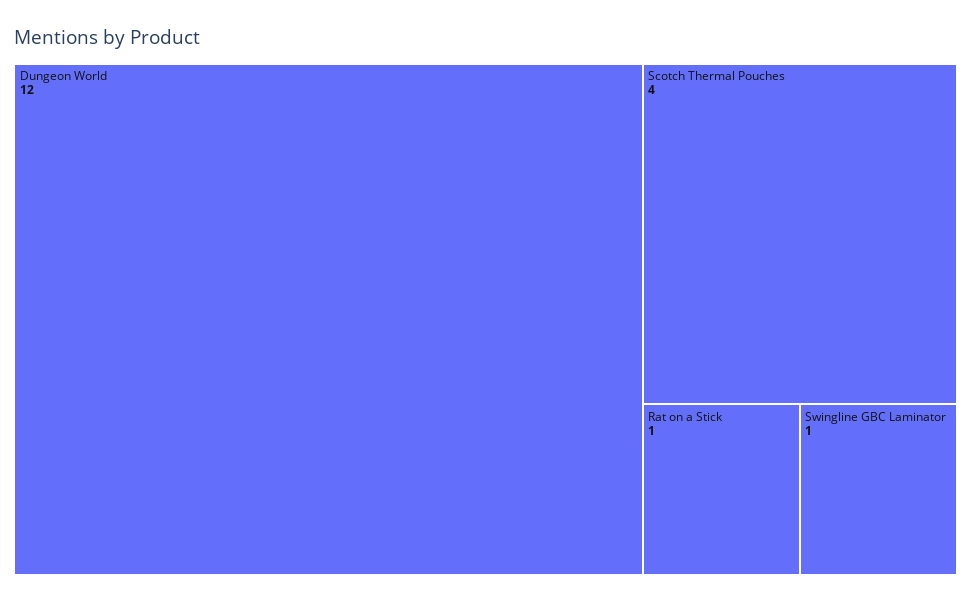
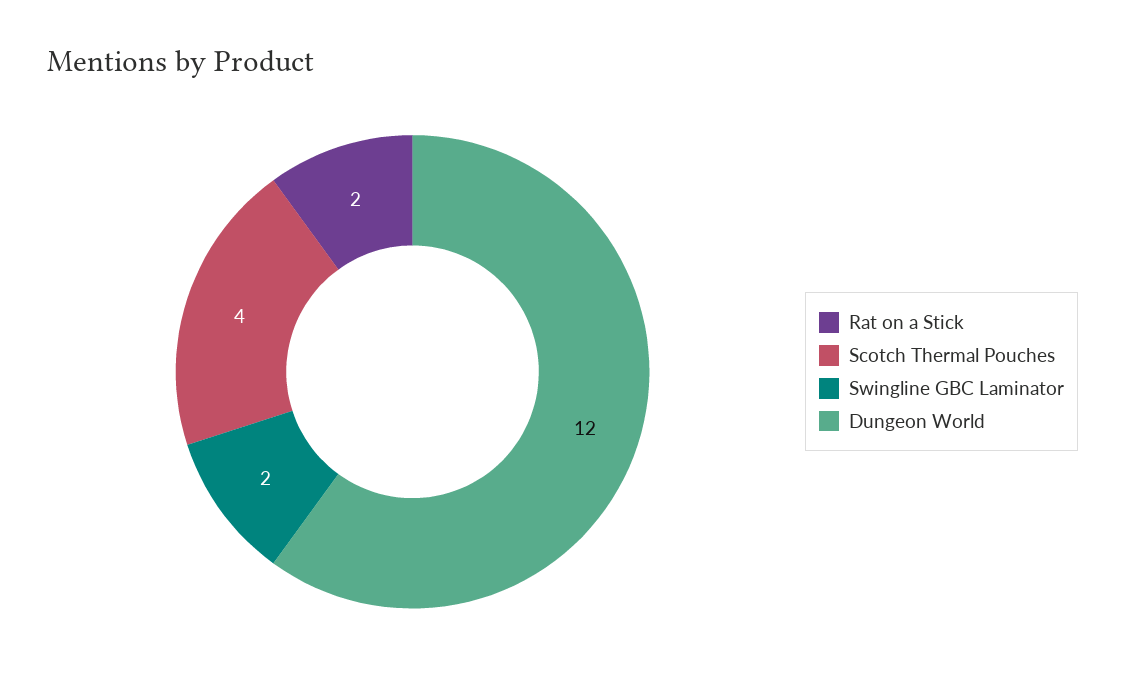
Rat on a Stick: 1 -> 2
Swingline GBC Laminator: 1 -> 2

